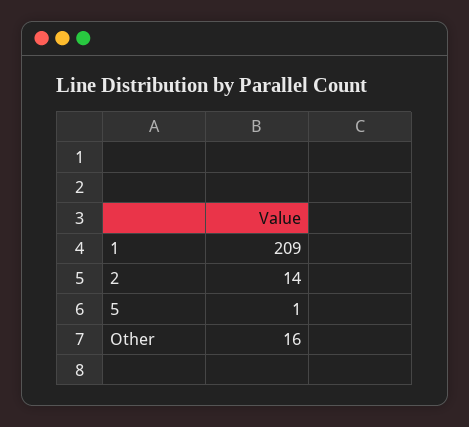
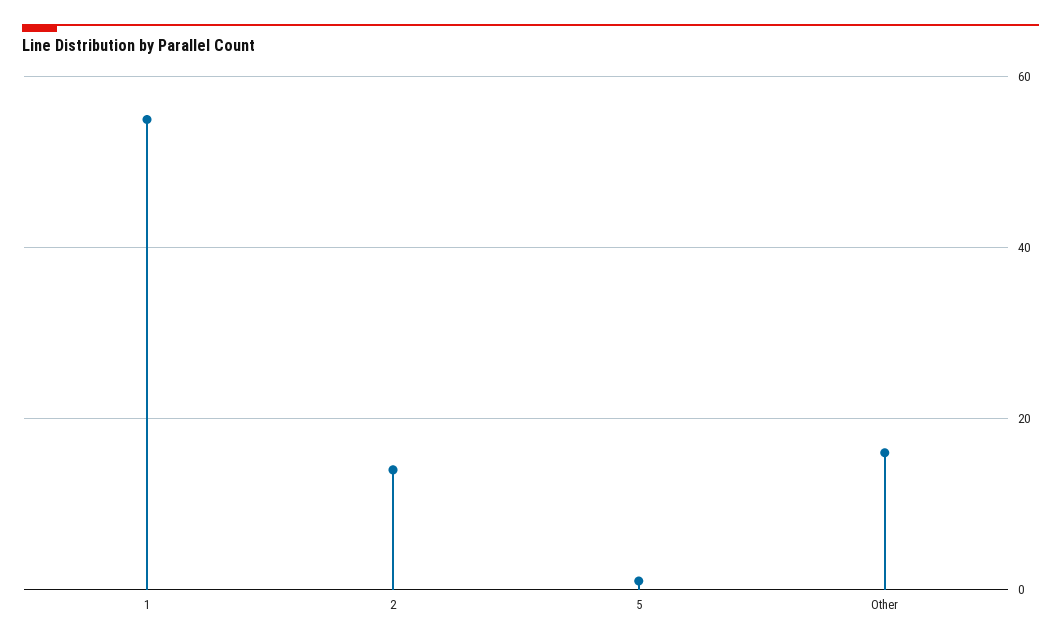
1: 209 -> 55

